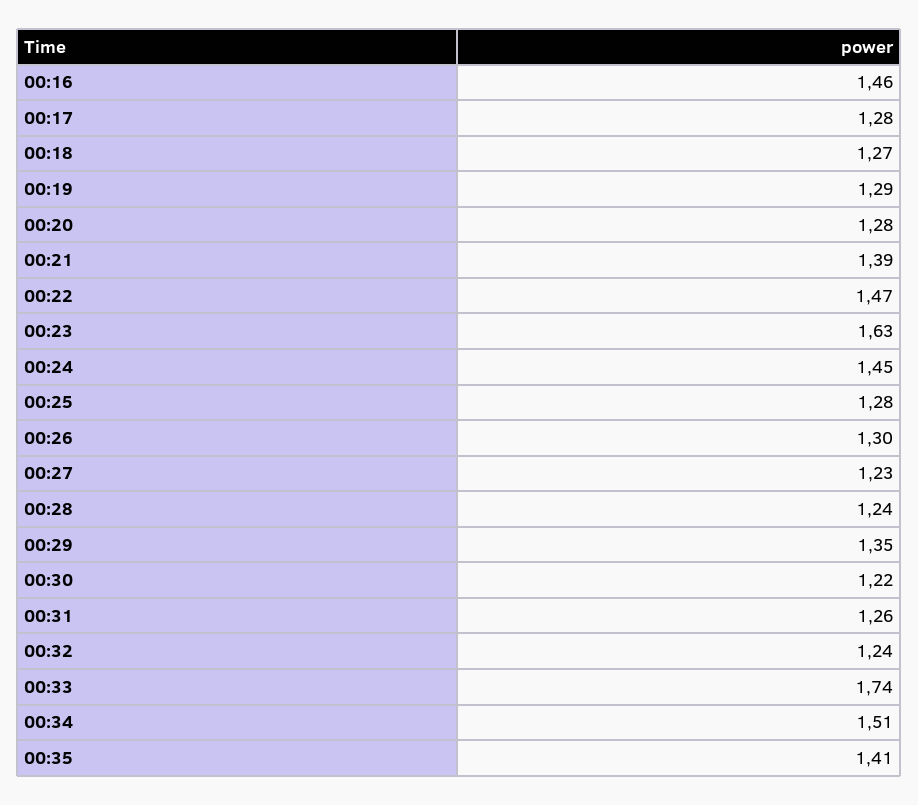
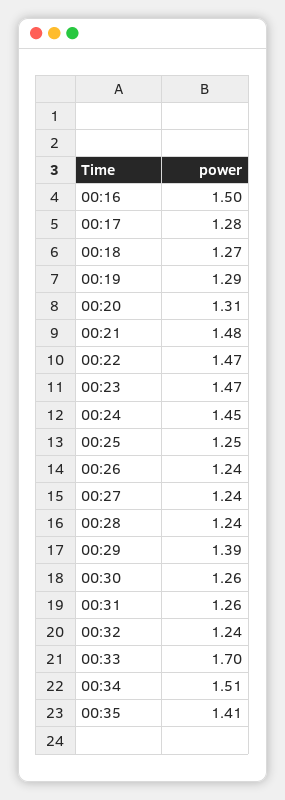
00:16: 1.46 -> 1.5
00:20: 1.28 -> 1.31
00:21: 1.39 -> 1.48
00:23: 1.63 -> 1.47
00:25: 1.28 -> 1.25
00:26: 1.3 -> 1.24
00:27: 1.23 -> 1.24
00:29: 1.35 -> 1.39
00:30: 1.22 -> 1.26
00:33: 1.74 -> 1.7

